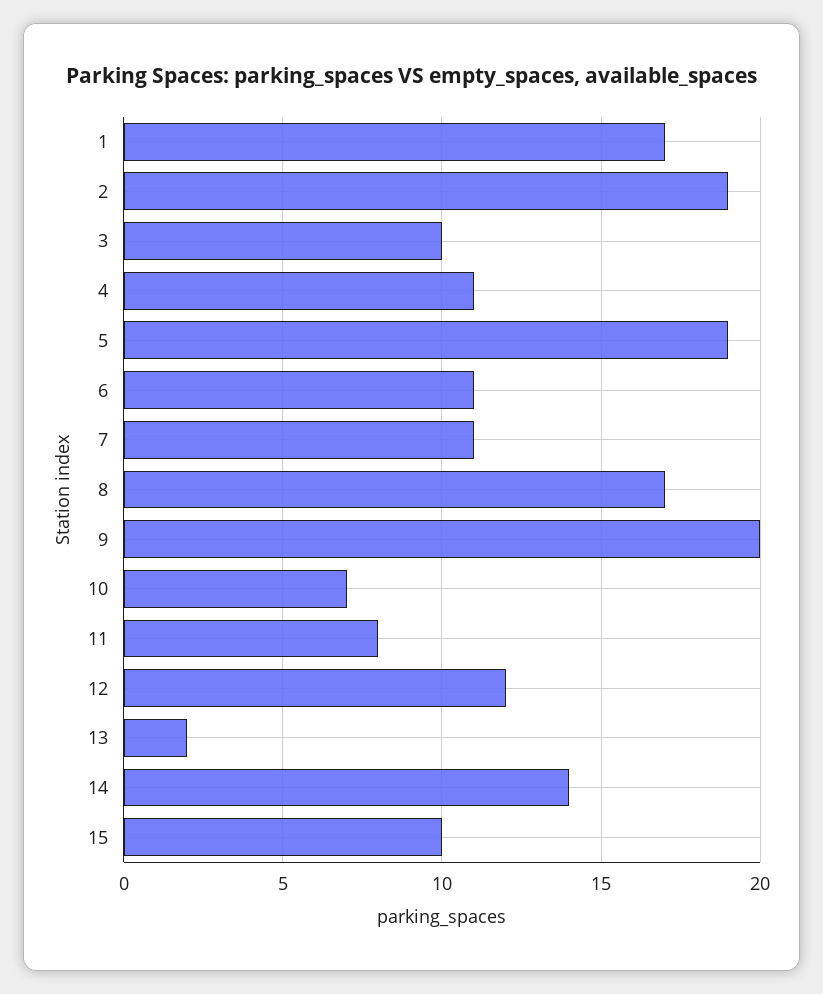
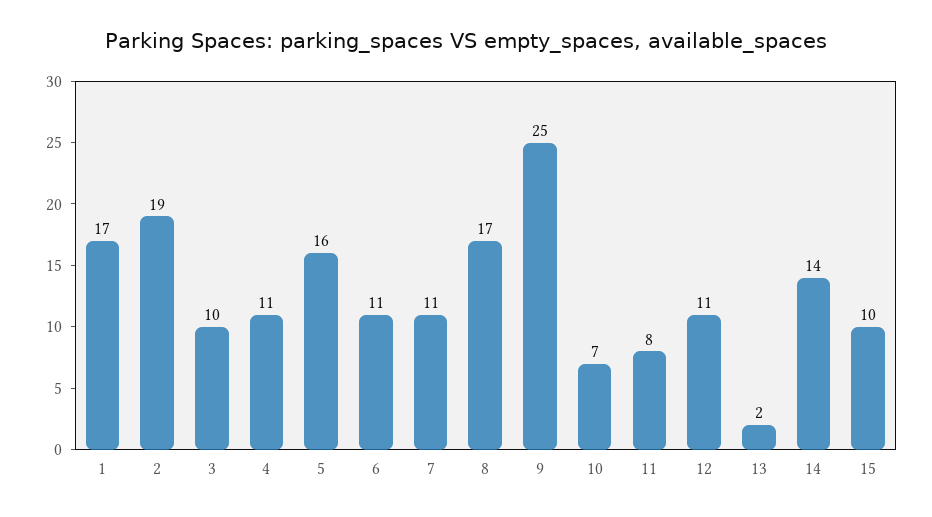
5: 19 -> 16
9: 20 -> 25
12: 12 -> 11

